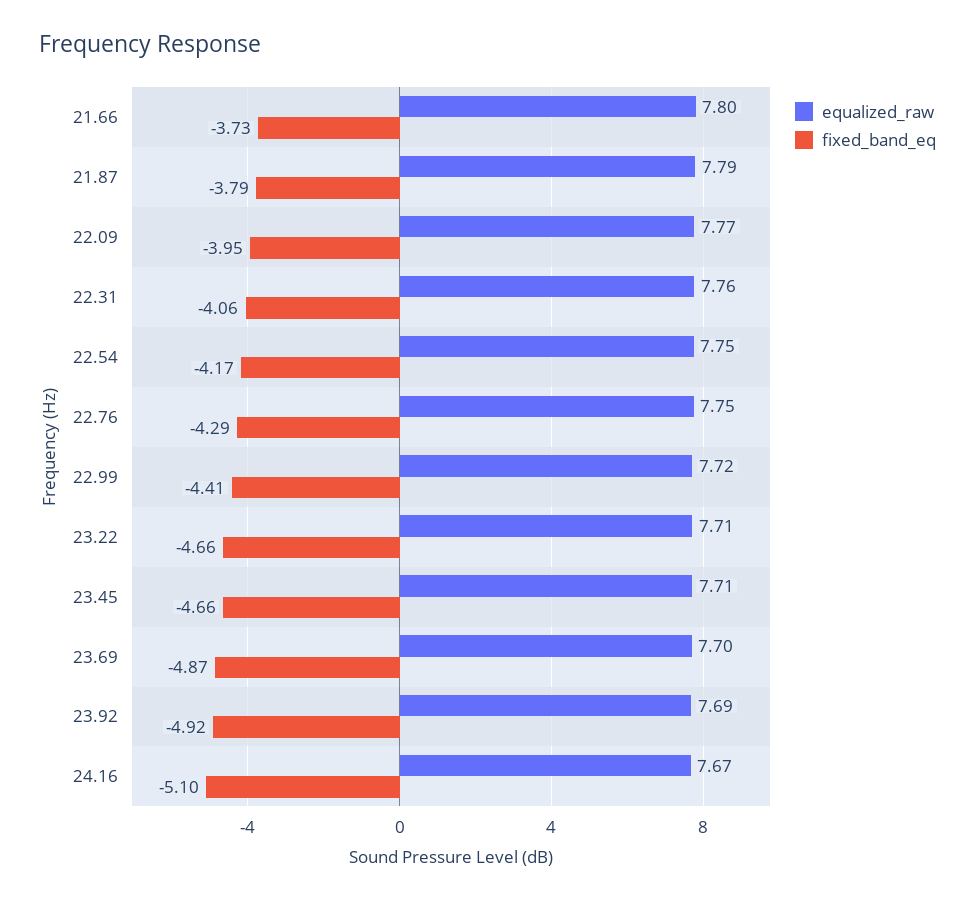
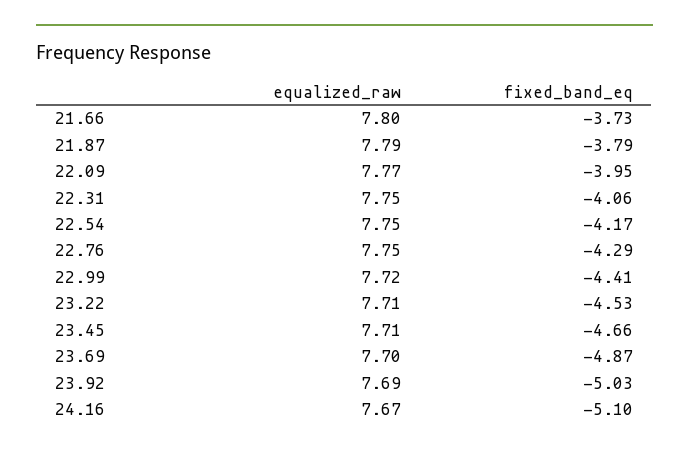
equalized_raw, 22.31: 7.76 -> 7.75
fixed_band_eq, 23.22: -4.66 -> -4.53
fixed_band_eq, 23.92: -4.92 -> -5.03

